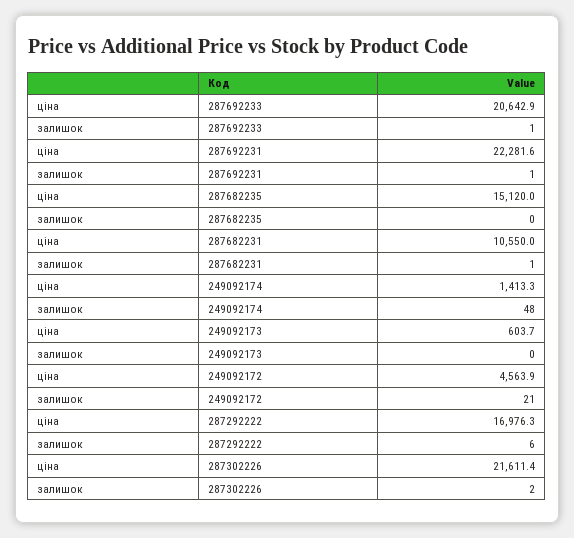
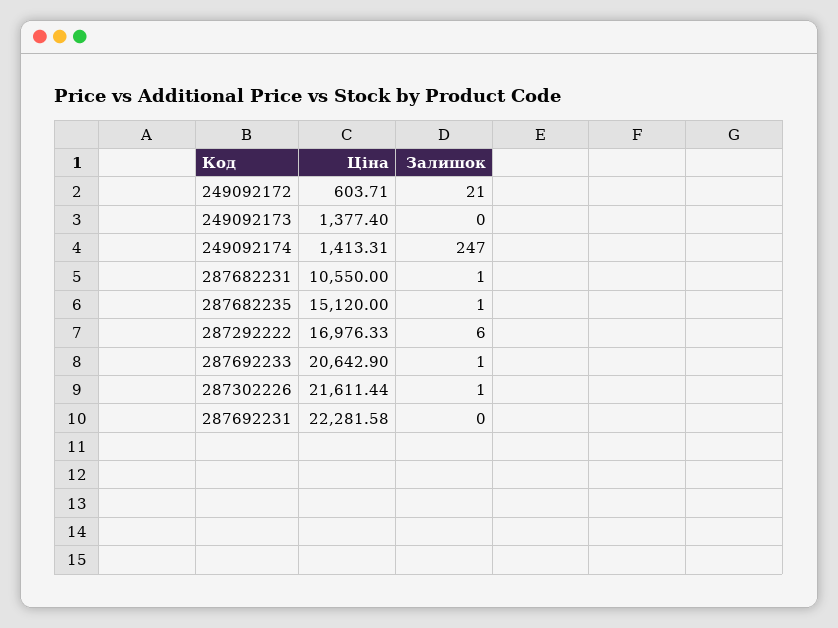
залишок, 287692231: 1 -> 0
залишок, 287682235: 0 -> 1
залишок, 249092174: 48 -> 247
ціна, 249092173: 603.7 -> 1377.4
ціна, 249092172: 4563.9 -> 603.71
залишок, 287302226: 2 -> 1

